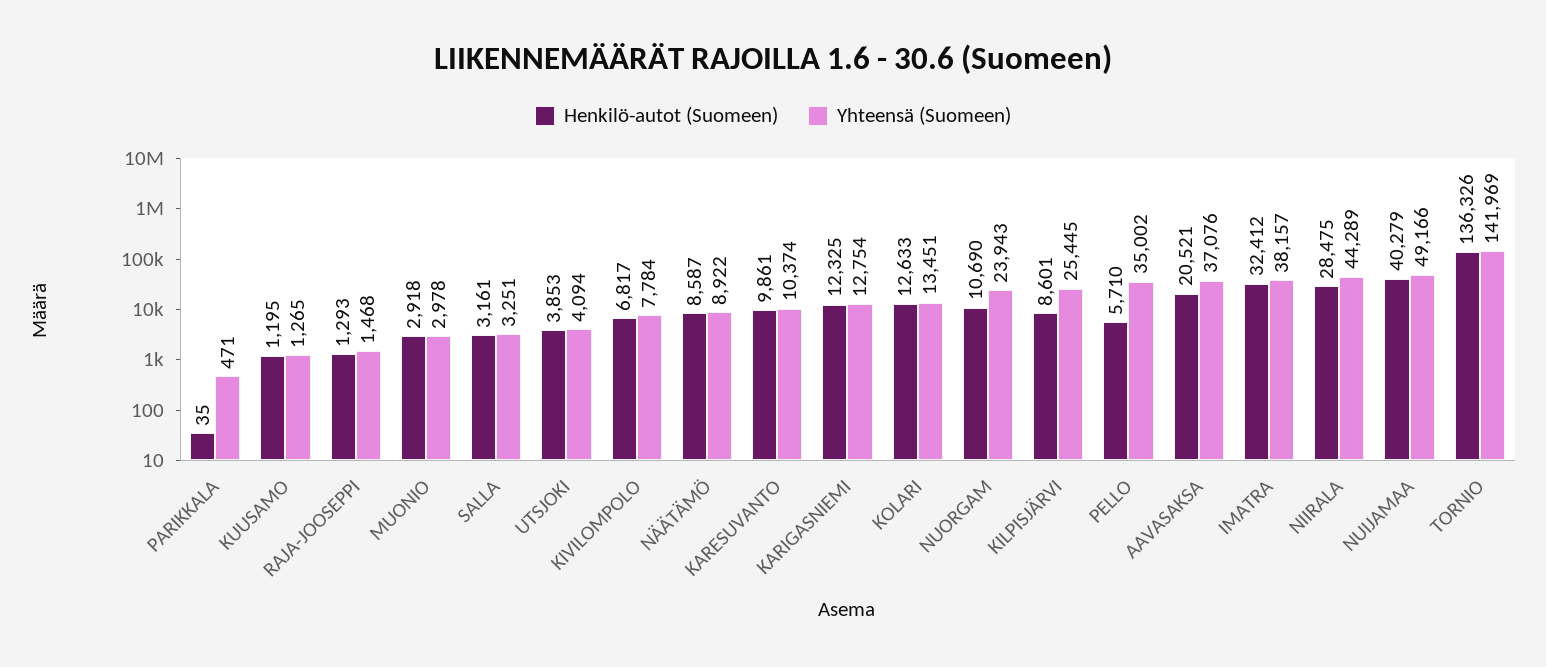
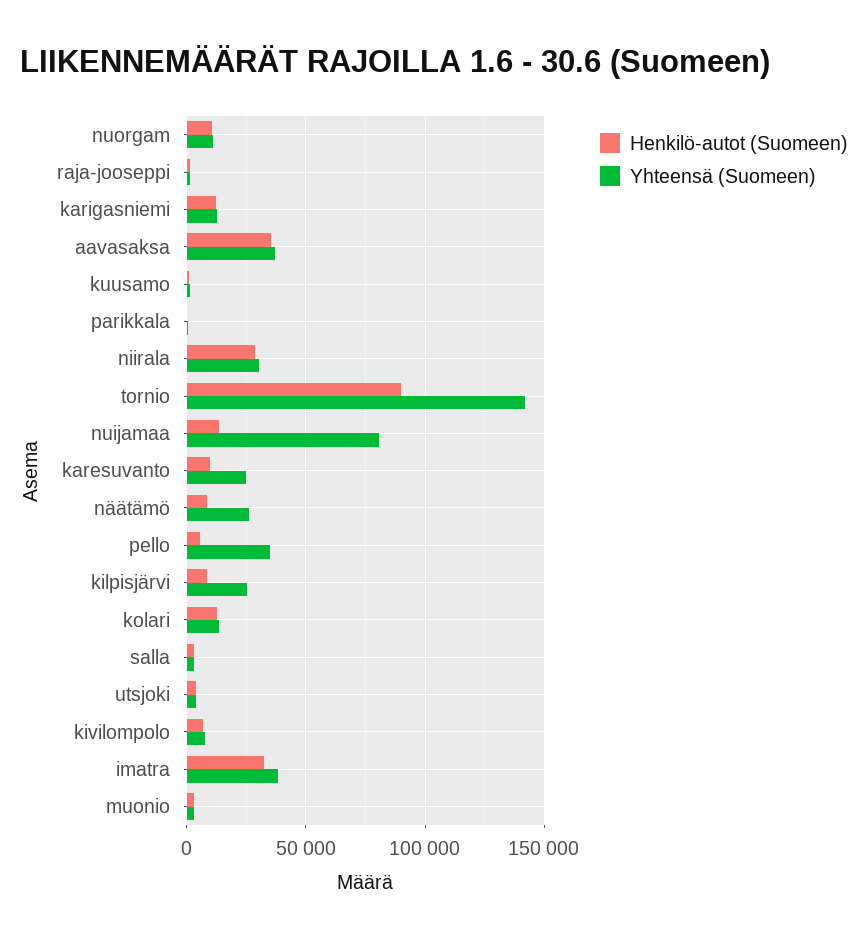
Yhteensä (Suomeen), NÄÄTÄMÖ: 8922 -> 25000
Yhteensä (Suomeen), KARESUVANTO: 10374 -> 25000
Yhteensä (Suomeen), NUORGAM: 23943 -> 10000
Henkilö-autot (Suomeen), AAVASAKSA: 20521 -> 35000
Yhteensä (Suomeen), NIIRALA: 44289 -> 30000
Henkilö-autot (Suomeen), NUIJAMAA: 40279 -> 15000
Yhteensä (Suomeen), NUIJAMAA: 49166 -> 80000
Henkilö-autot (Suomeen), TORNIO: 136326 -> 90000

